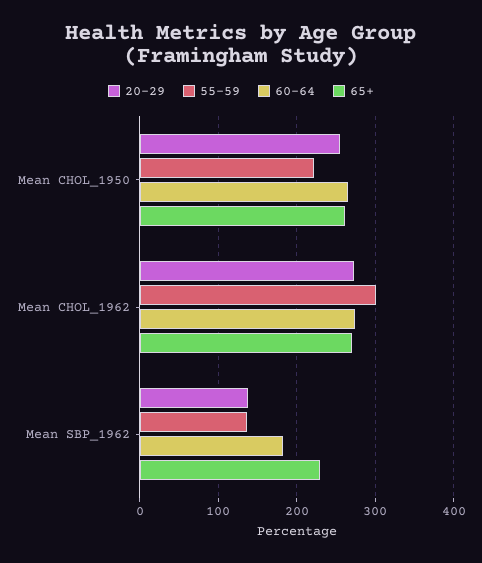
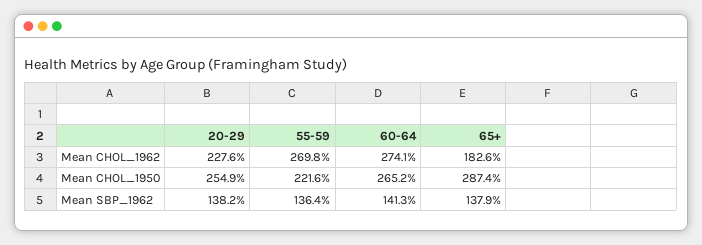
65+, Mean CHOL_1950: 260 -> 287.4
20-29, Mean CHOL_1962: 270 -> 227.6
55-59, Mean CHOL_1962: 300 -> 269.8
65+, Mean CHOL_1962: 270 -> 182.6
60-64, Mean SBP_1962: 180 -> 141.3
65+, Mean SBP_1962: 230 -> 137.9

